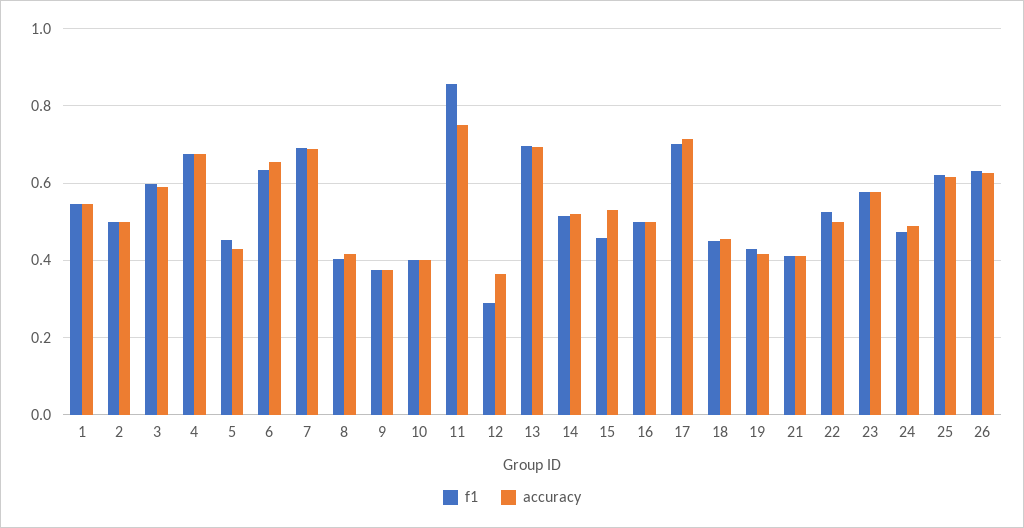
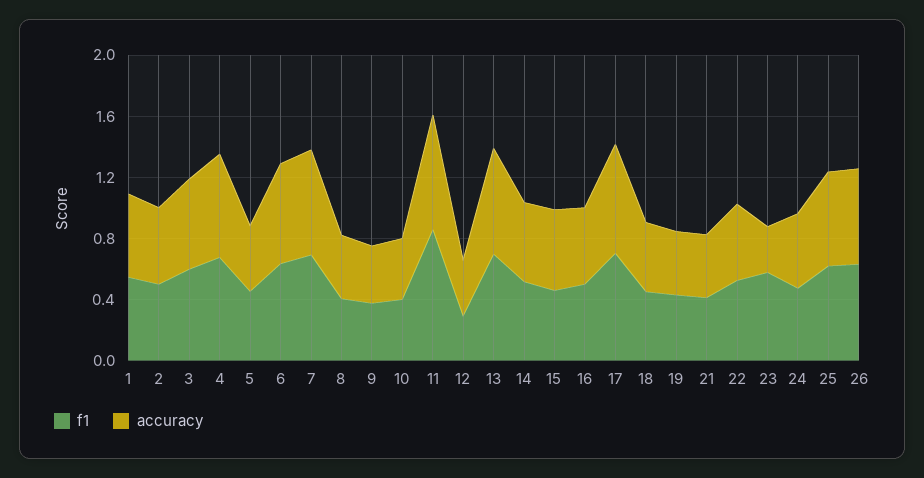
accuracy, 23: 0.58 -> 0.3

